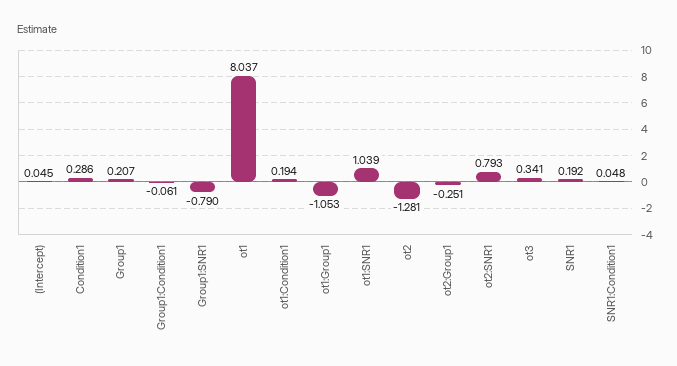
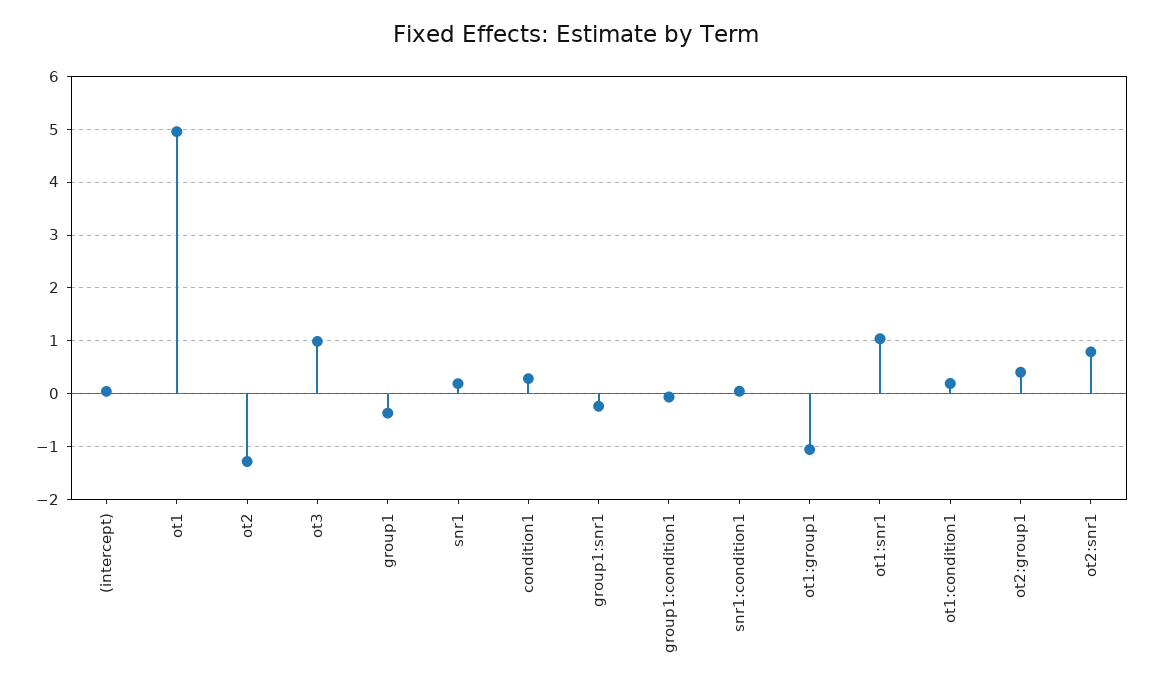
Group1: 0.207 -> -0.4
Group1:SNR1: -0.79 -> -0.2
ot1: 8.037 -> 5
ot2:Group1: -0.251 -> 0.4
ot3: 0.341 -> 1

